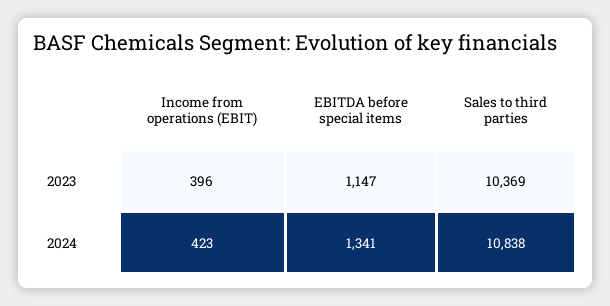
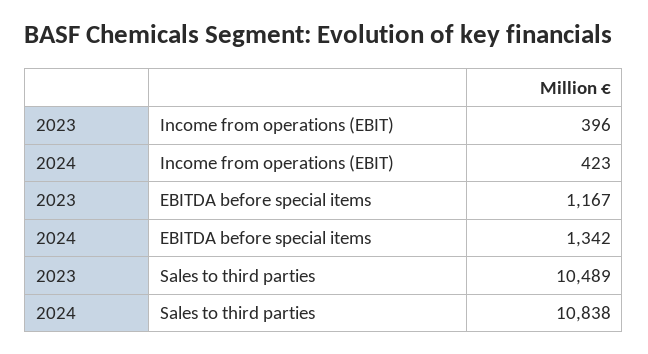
EBITDA before special items, 2023: 1147 -> 1167
Sales to third parties, 2023: 10369 -> 10489
EBITDA before special items, 2024: 1341 -> 1342

